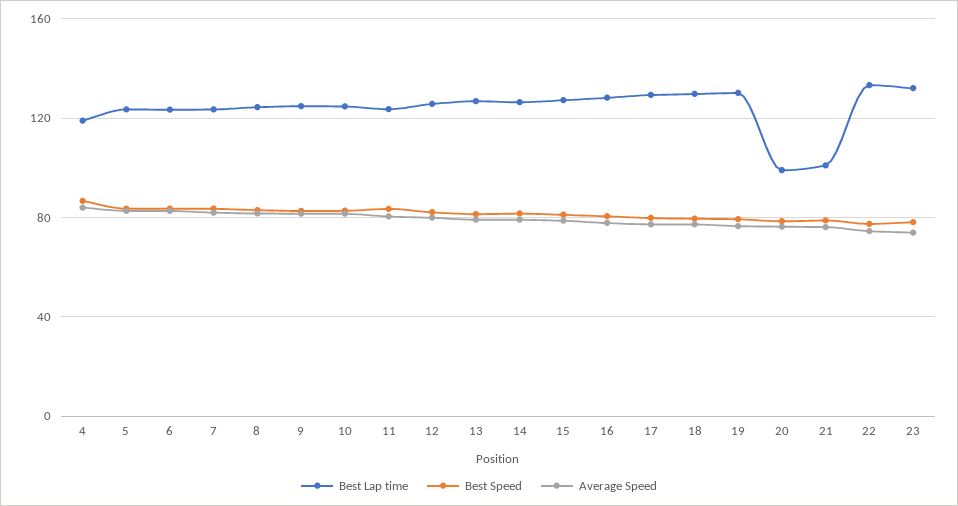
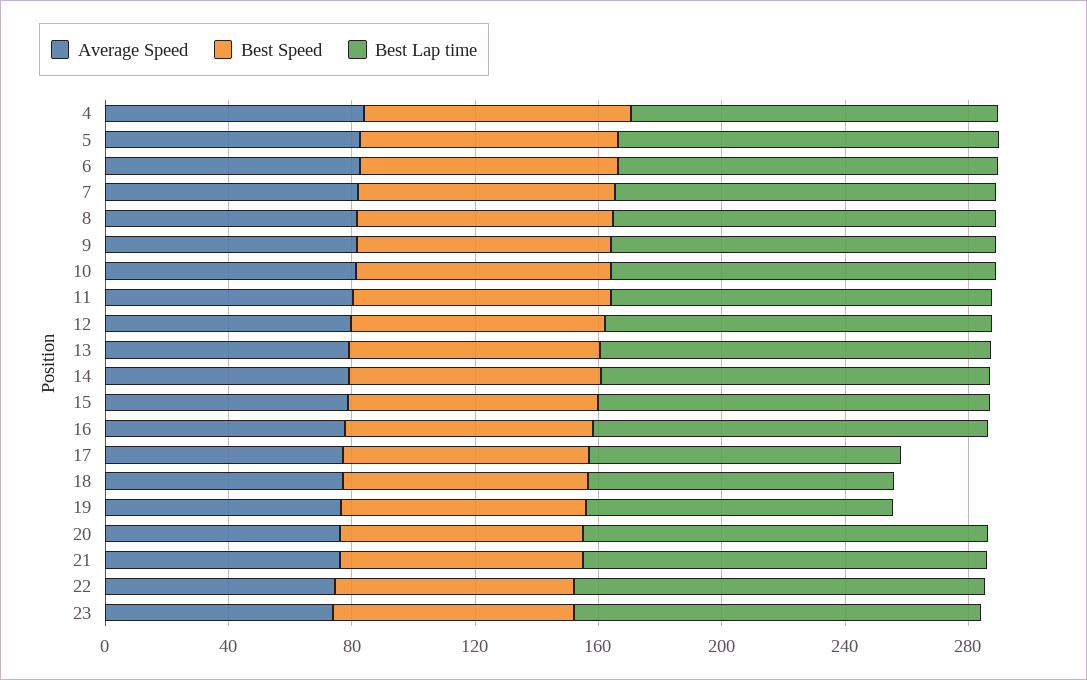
Best Lap time, 17: 130 -> 100
Best Lap time, 18: 130 -> 100
Best Lap time, 19: 130 -> 100
Best Lap time, 20: 100 -> 130
Best Lap time, 21: 100 -> 130

